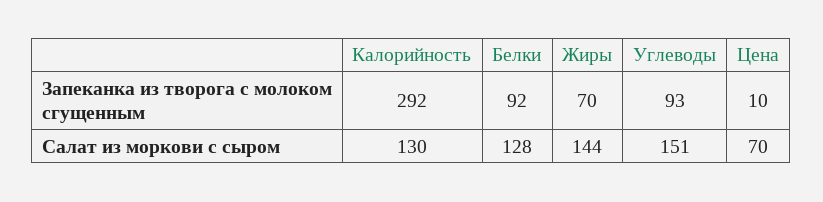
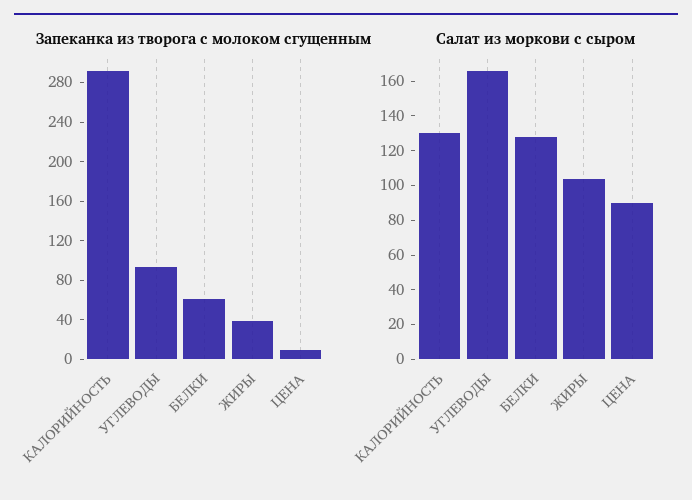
Запеканка из творога с молоком сгущенным, Белки: 92 -> 60
Запеканка из творога с молоком сгущенным, Жиры: 70 -> 40
Салат из моркови с сыром, Жиры: 144 -> 105
Салат из моркови с сыром, Углеводы: 151 -> 165
Салат из моркови с сыром, Цена: 70 -> 90

